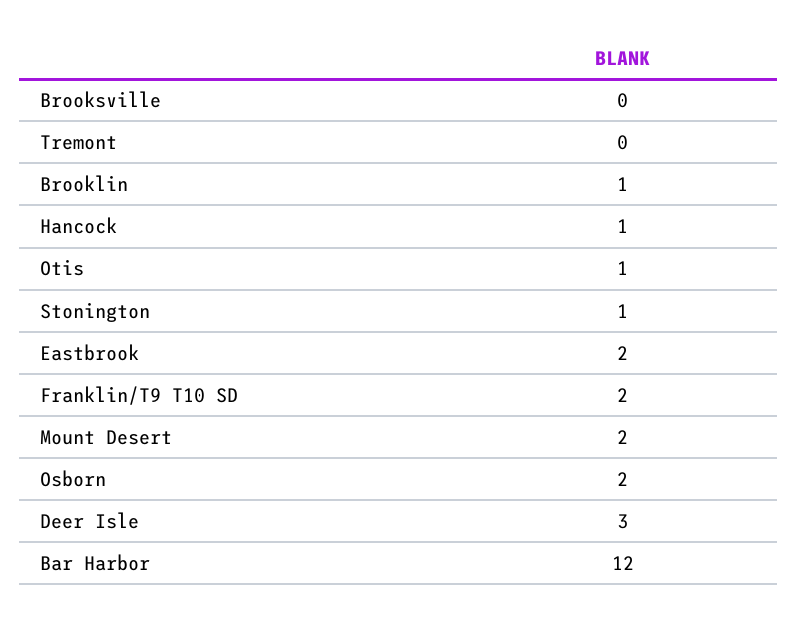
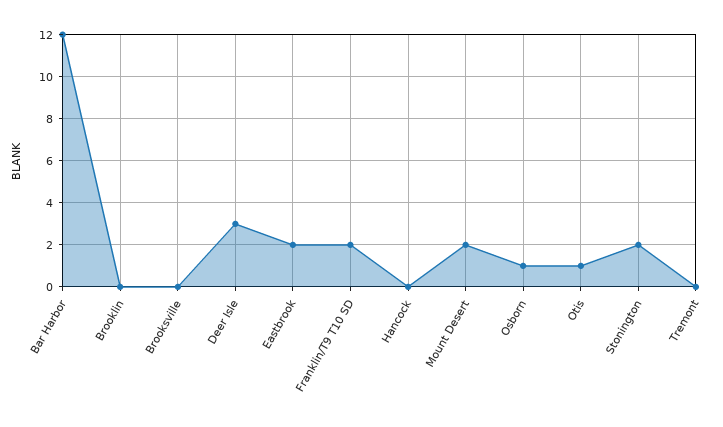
Brooklin: 1 -> 0
Hancock: 1 -> 0
Stonington: 1 -> 2
Osborn: 2 -> 1

